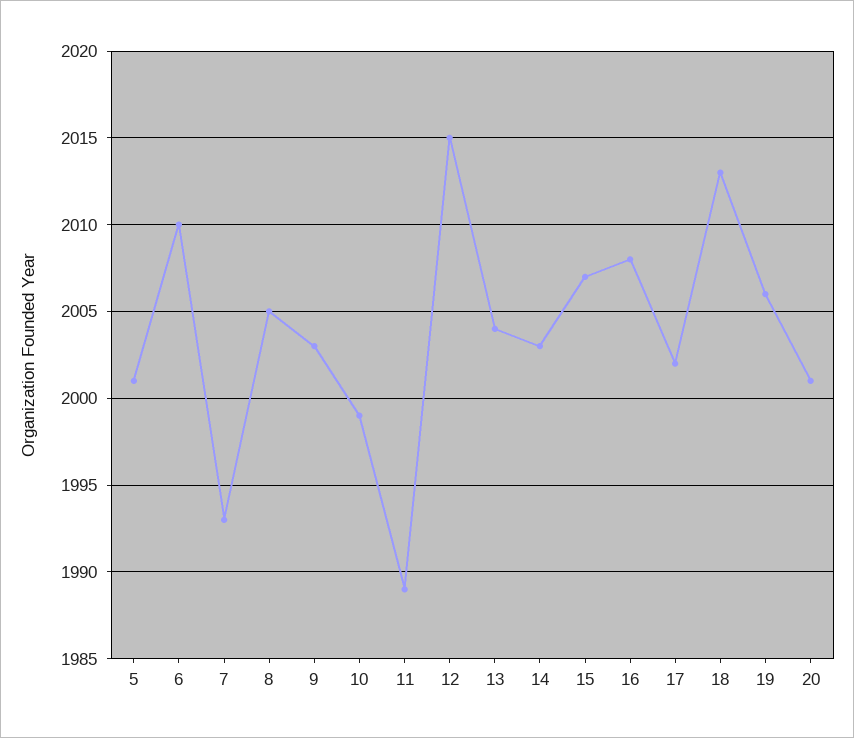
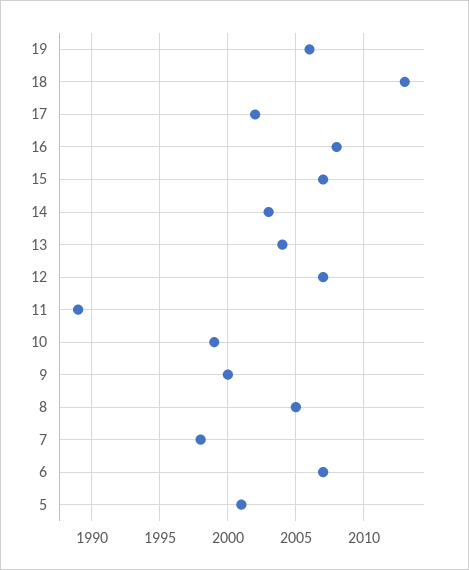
6: 2010 -> 2007
7: 1993 -> 1998
9: 2003 -> 2000
12: 2015 -> 2007
20: 2001 -> none

